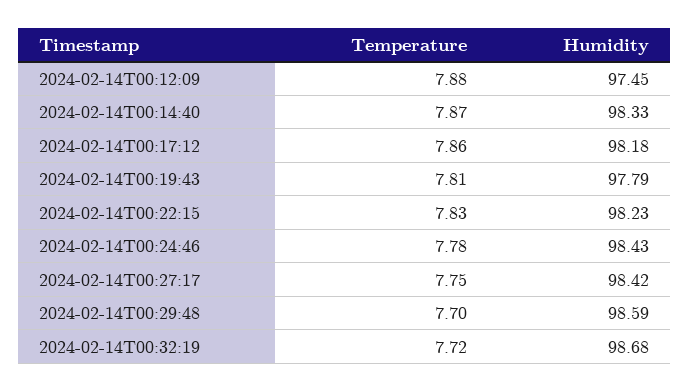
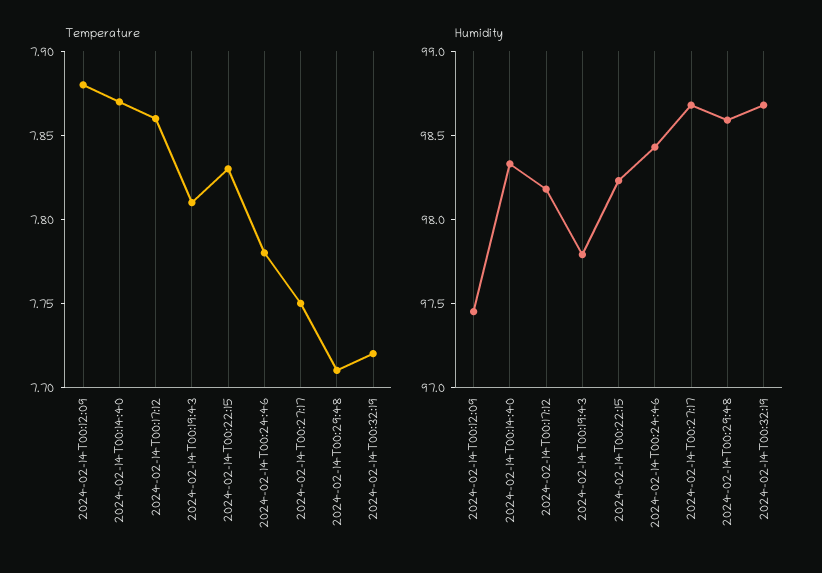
Humidity, 2024-02-14T00:27:17: 98.42 -> 98.7
Temperature, 2024-02-14T00:29:48: 7.7 -> 7.71

